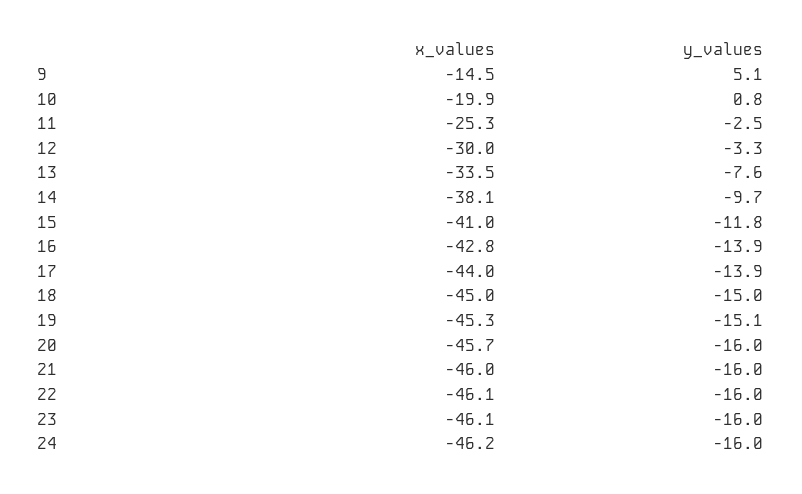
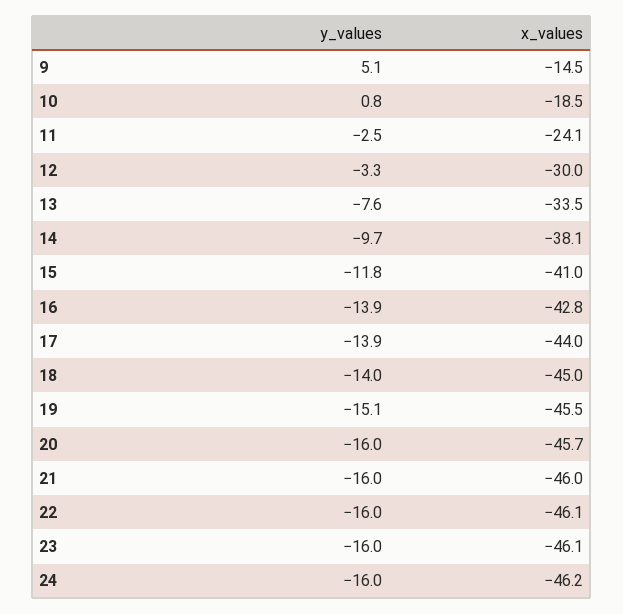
x_values, 10: -19.9 -> -18.5
x_values, 11: -25.3 -> -24.1
y_values, 18: -15 -> -14
x_values, 19: -45.3 -> -45.5

